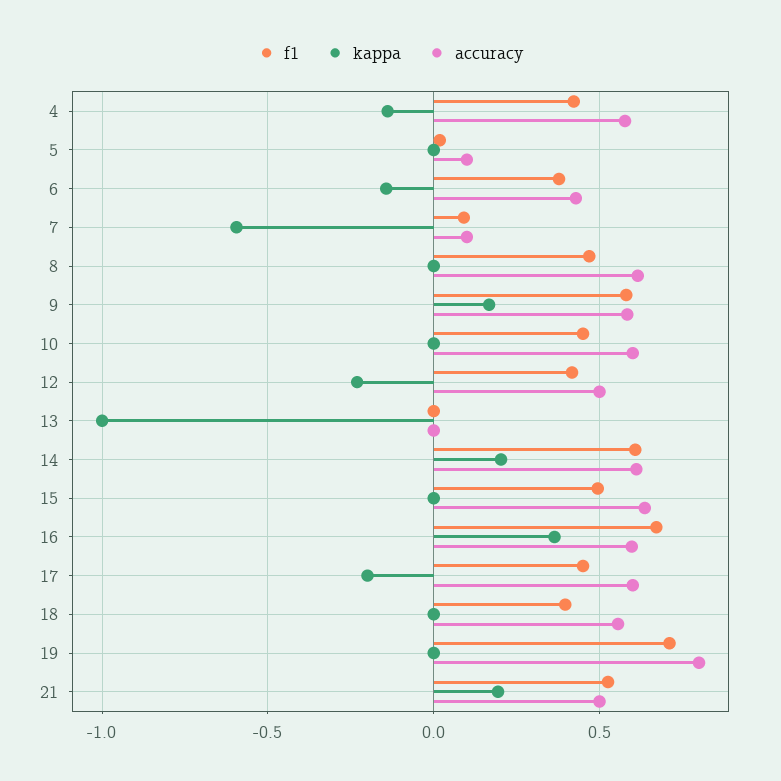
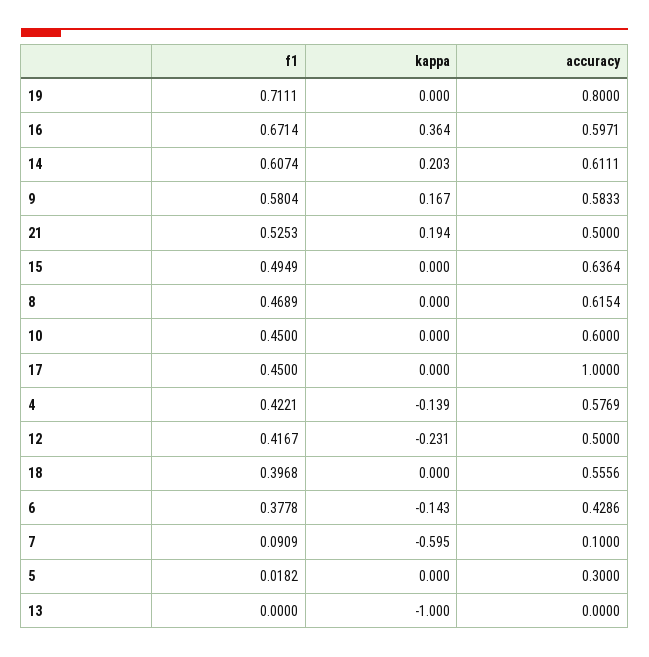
accuracy, 5: 0.1 -> 0.3
kappa, 17: -0.2 -> 0
accuracy, 17: 0.6 -> 1

